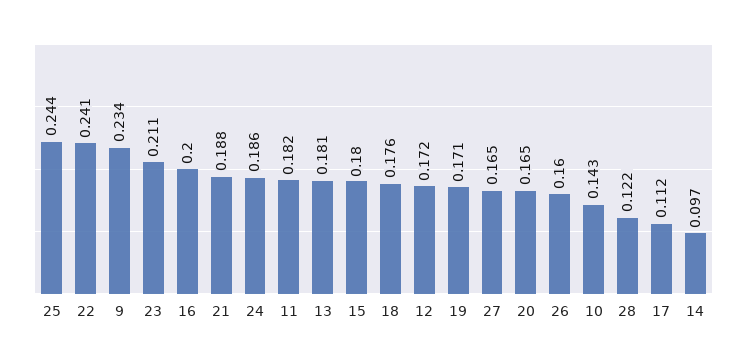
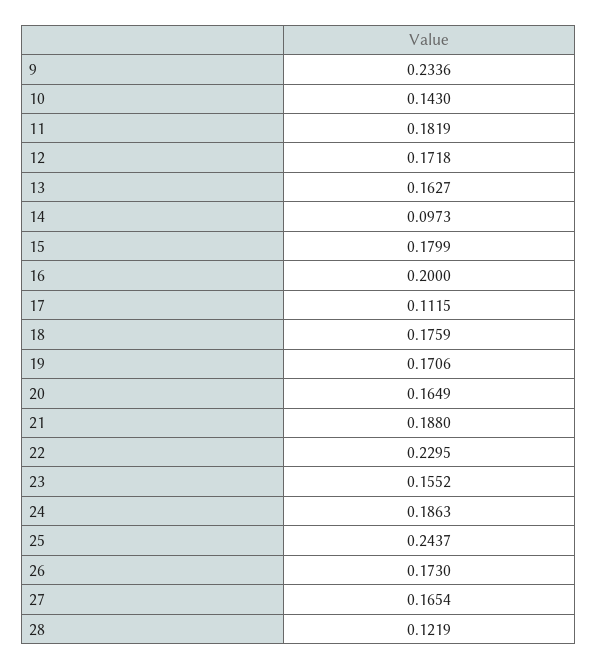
22: 0.241 -> 0.2295
23: 0.211 -> 0.1552
13: 0.181 -> 0.1627
26: 0.16 -> 0.173

